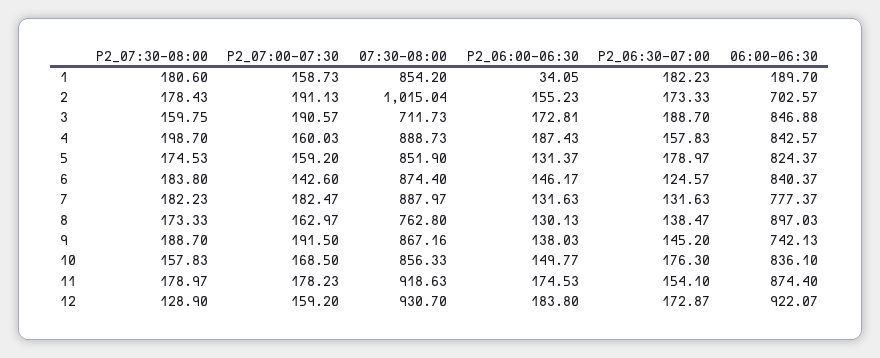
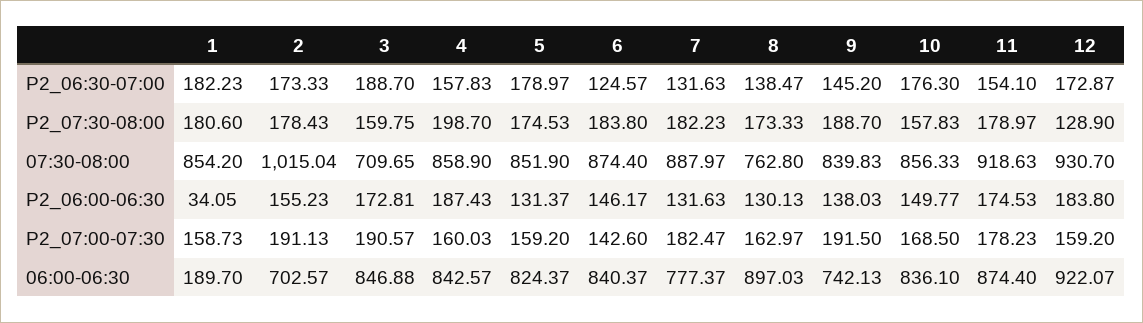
07:30-08:00, 3: 711.73 -> 709.65
07:30-08:00, 4: 888.73 -> 858.9
07:30-08:00, 9: 867.16 -> 839.83

